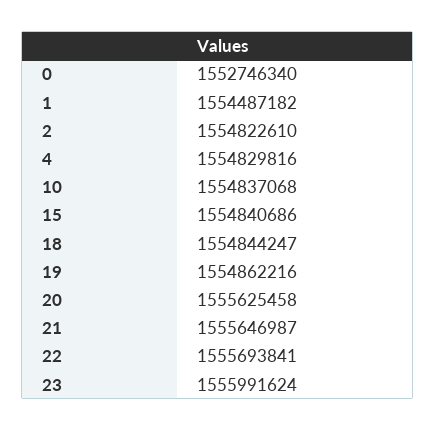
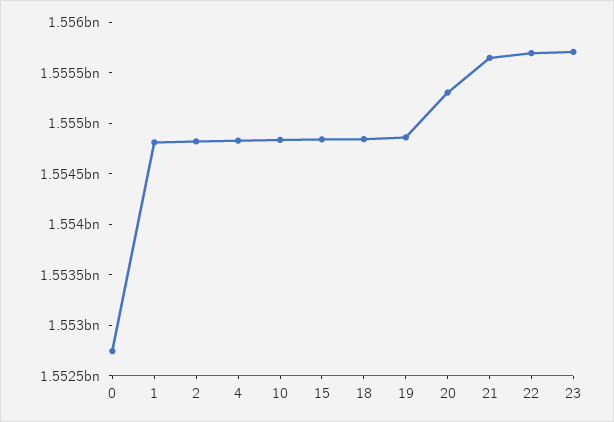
1: 1554487182 -> 1554800000
20: 1555625458 -> 1555300000
23: 1555991624 -> 1555700000

